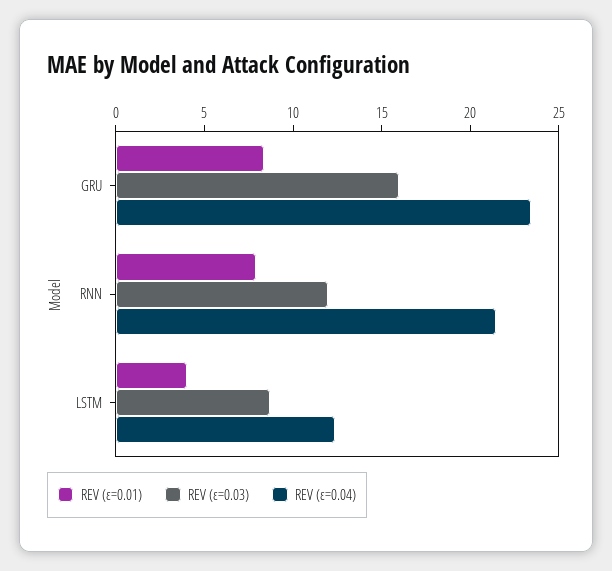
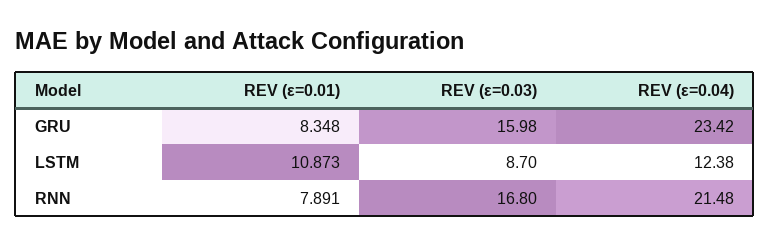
REV (ε=0.03), RNN: 12 -> 16.8
REV (ε=0.01), LSTM: 4 -> 10.873

